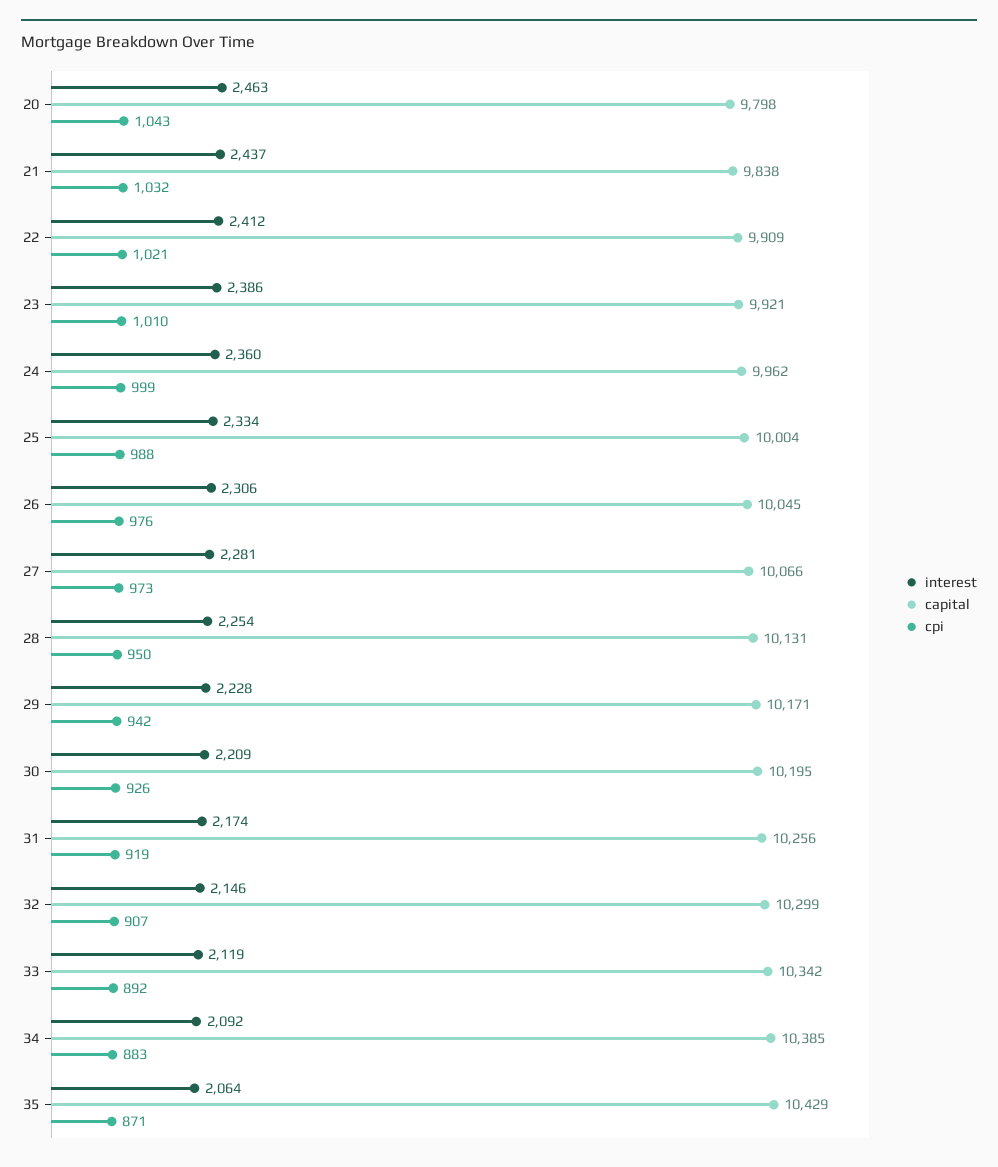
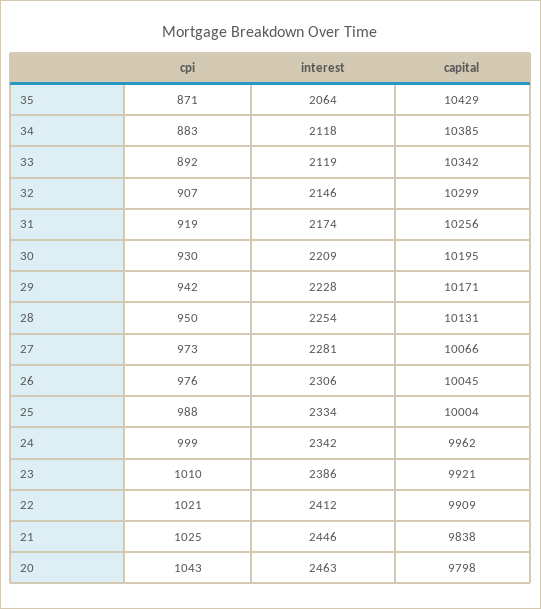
interest, 21: 2437 -> 2446
cpi, 21: 1032 -> 1025
interest, 24: 2360 -> 2342
cpi, 30: 926 -> 930
interest, 34: 2092 -> 2118

